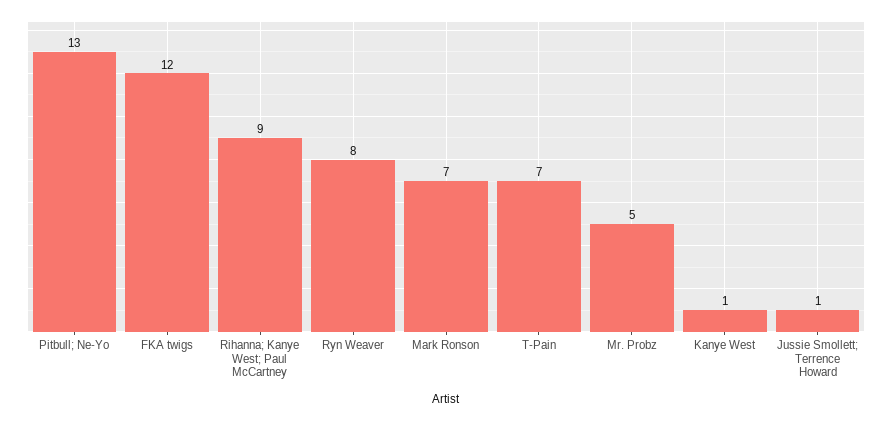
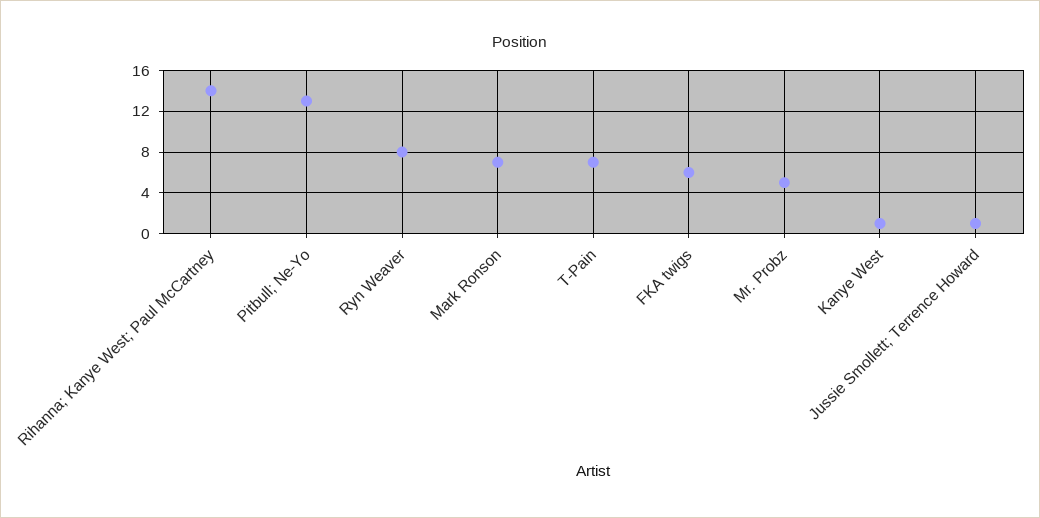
FKA twigs: 12 -> 6
Rihanna; Kanye West; Paul McCartney: 9 -> 14

